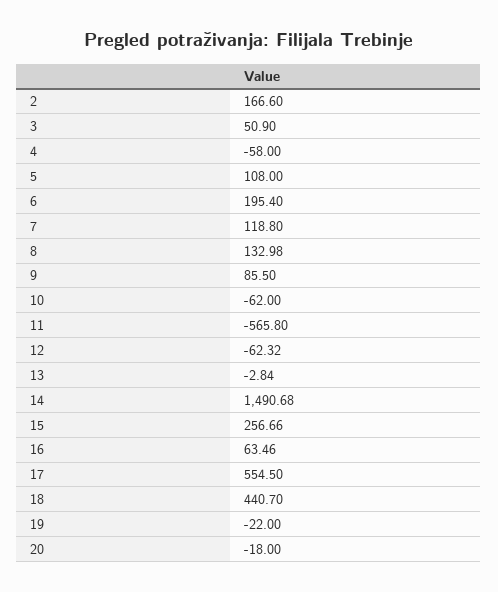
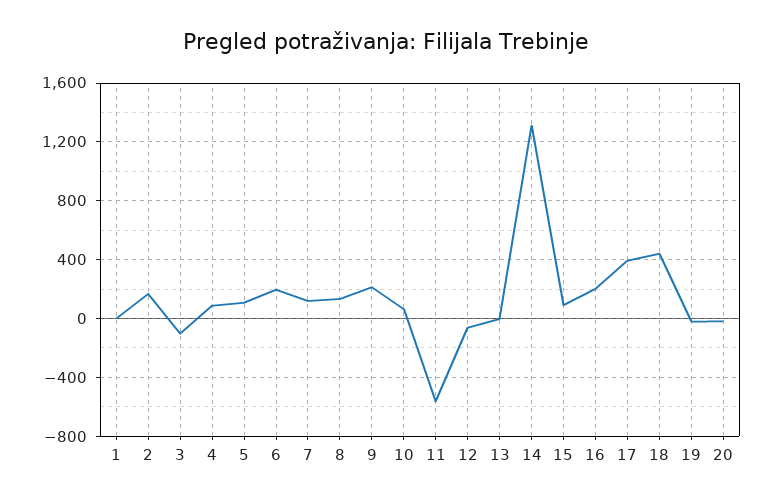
3: 50.9 -> -100
4: -58 -> 100
9: 85.5 -> 200
10: -62 -> 50
14: 1490.68 -> 1300
15: 256.66 -> 100
16: 63.46 -> 200
17: 554.5 -> 400
1: none -> 0

